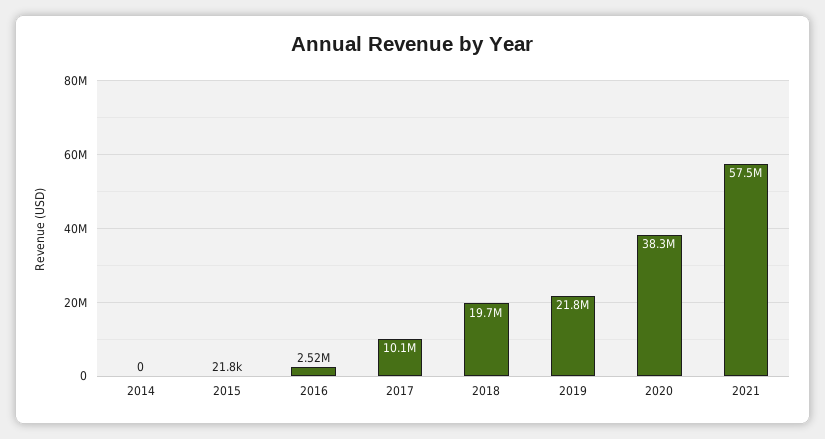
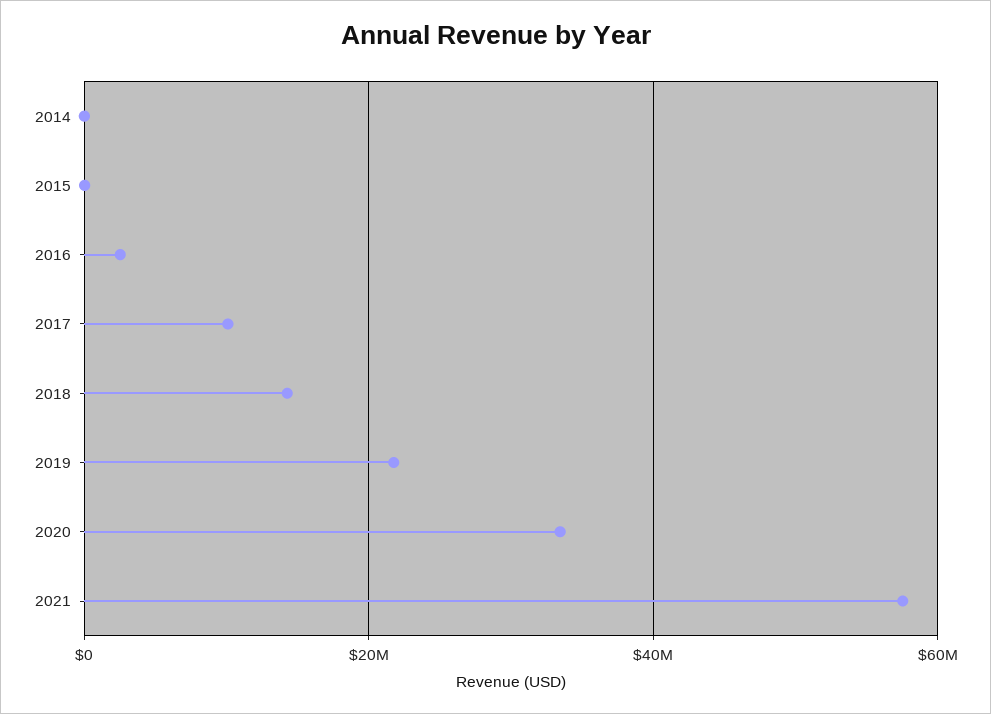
2018: 19700000 -> 14000000
2020: 38300000 -> 34000000

